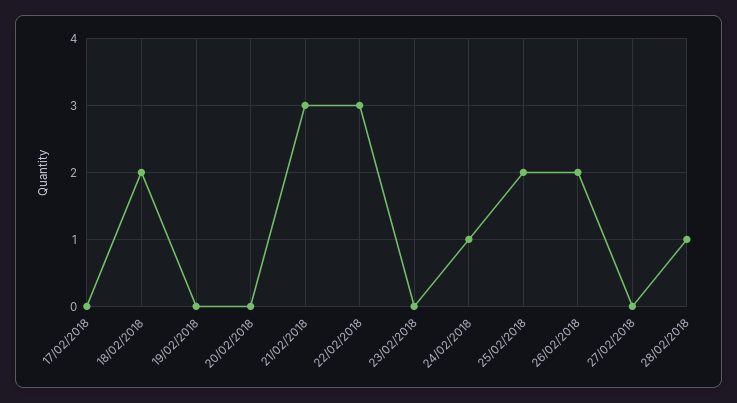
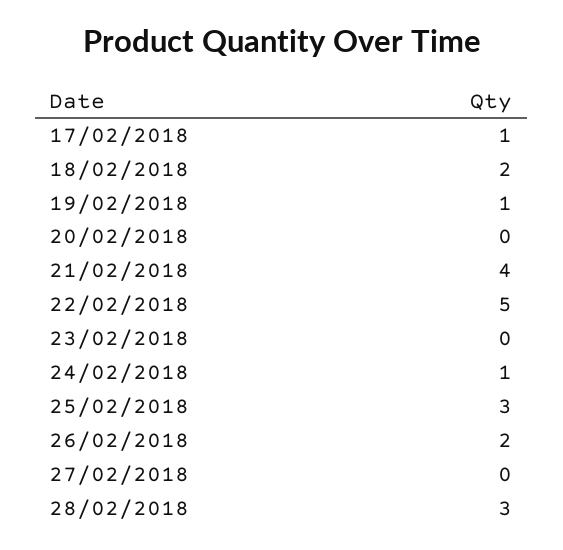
17/02/2018: 0 -> 1
19/02/2018: 0 -> 1
21/02/2018: 3 -> 4
22/02/2018: 3 -> 5
25/02/2018: 2 -> 3
28/02/2018: 1 -> 3

